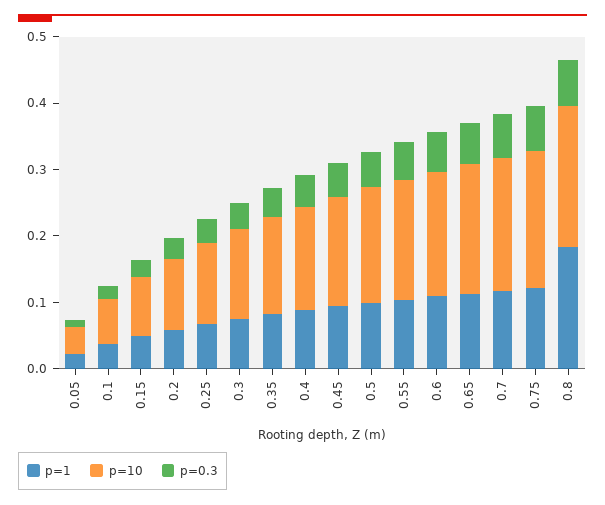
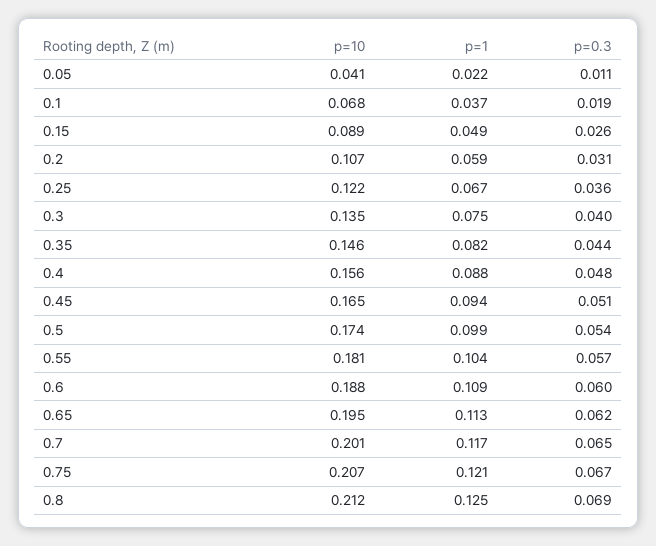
p=1, 0.8: 0.18 -> 0.125

